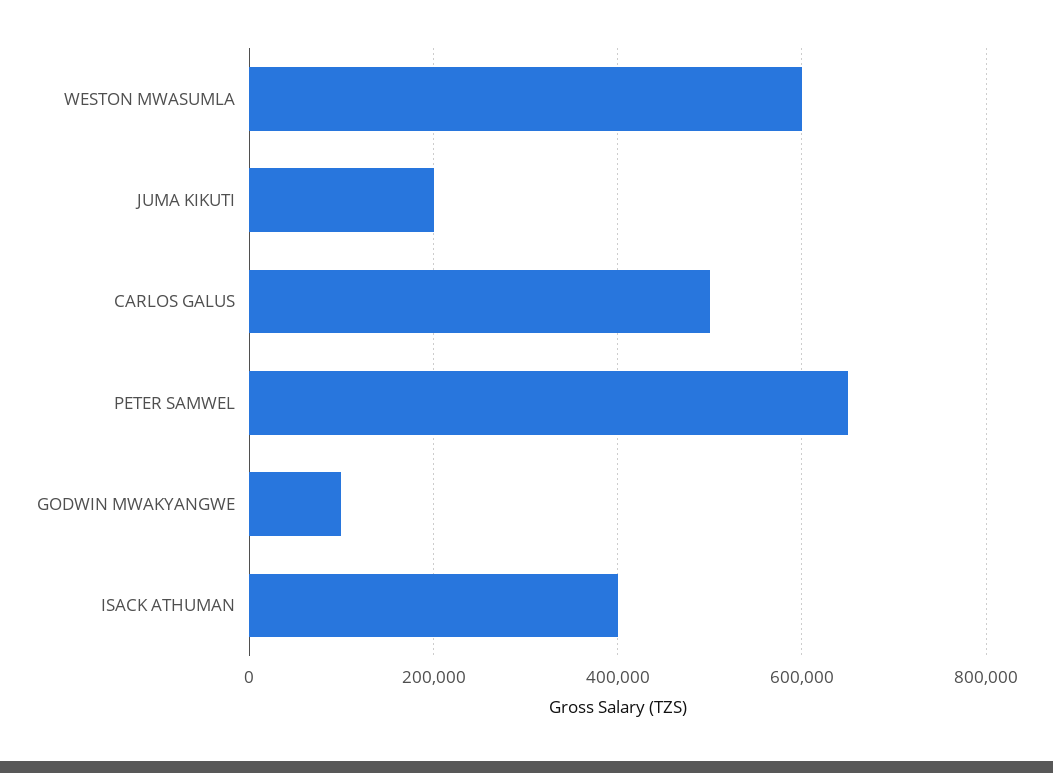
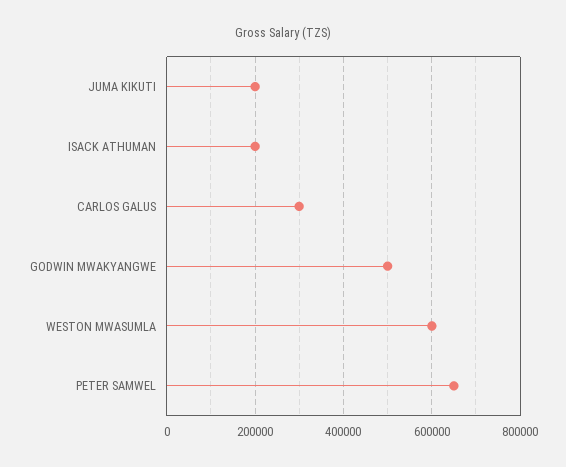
CARLOS GALUS: 500000 -> 300000
GODWIN MWAKYANGWE: 100000 -> 500000
ISACK ATHUMAN: 400000 -> 200000

